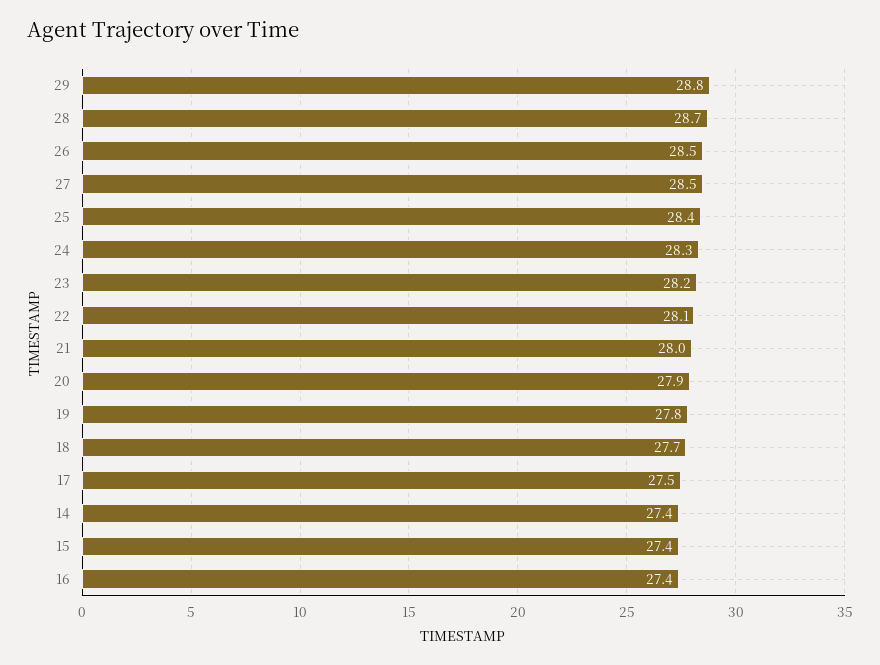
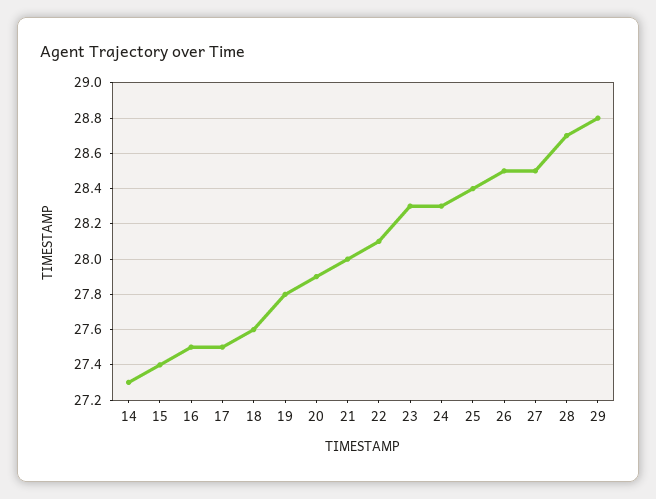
23: 28.2 -> 28.3
18: 27.7 -> 27.6
14: 27.4 -> 27.3
16: 27.4 -> 27.5

